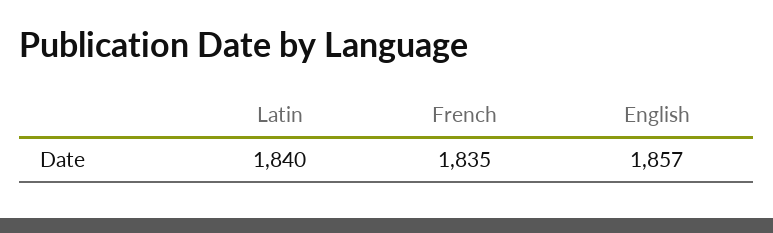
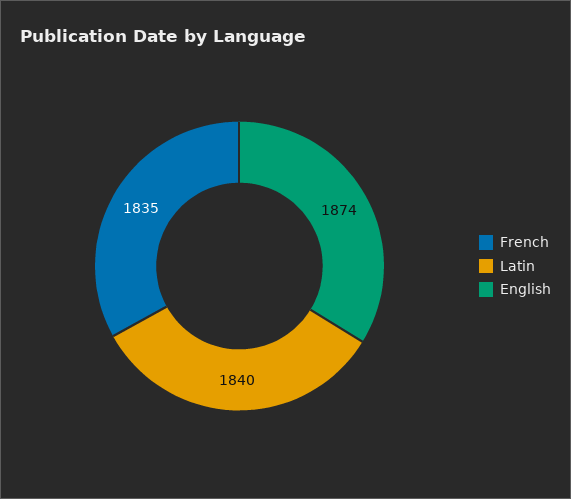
English: 1857 -> 1874

